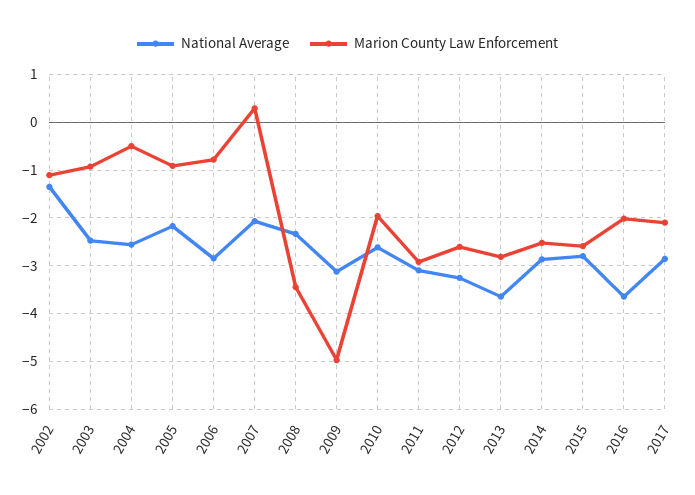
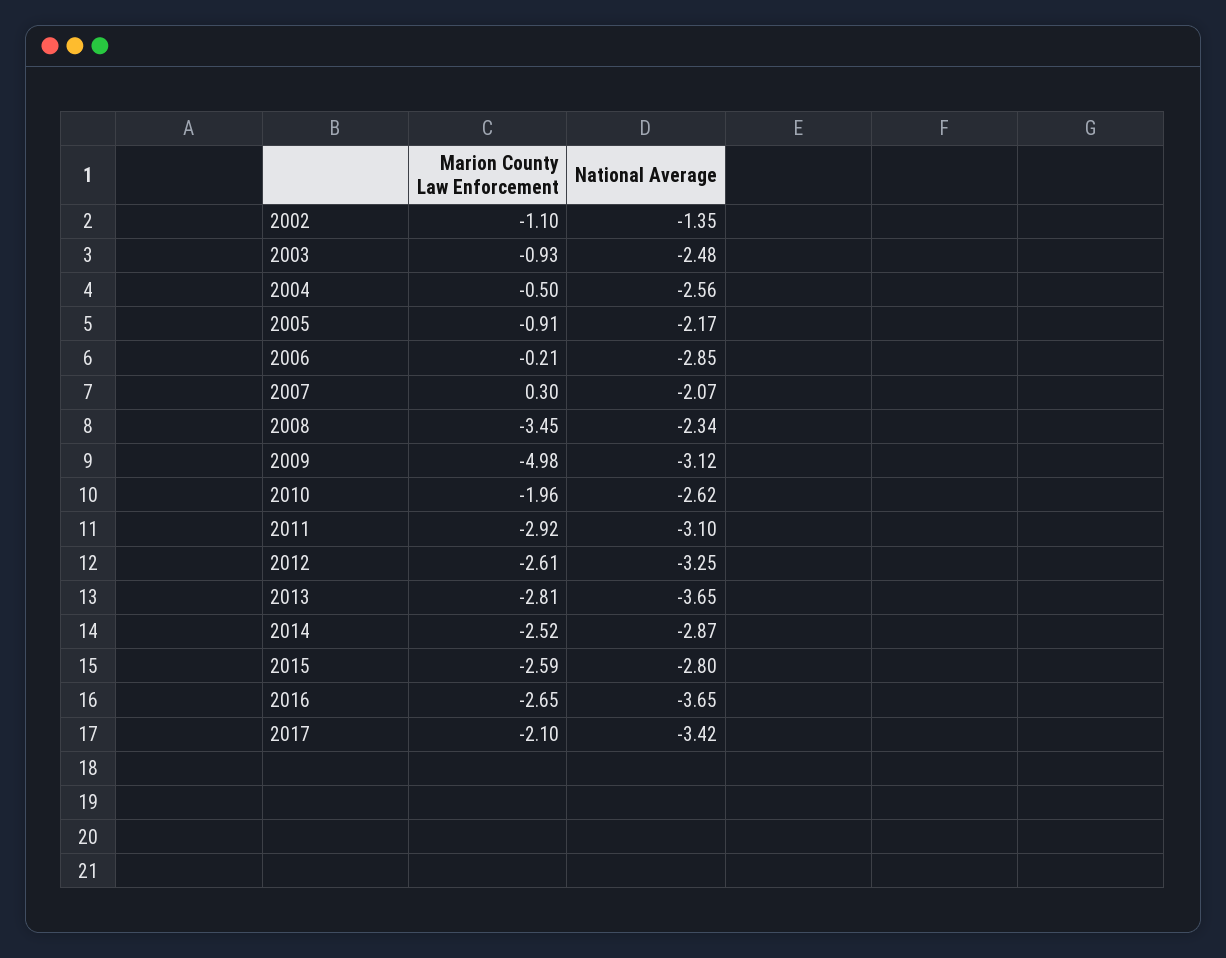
Marion County Law Enforcement, 2006: -0.8 -> -0.21
Marion County Law Enforcement, 2016: -2 -> -2.65
National Average, 2017: -2.8 -> -3.42

